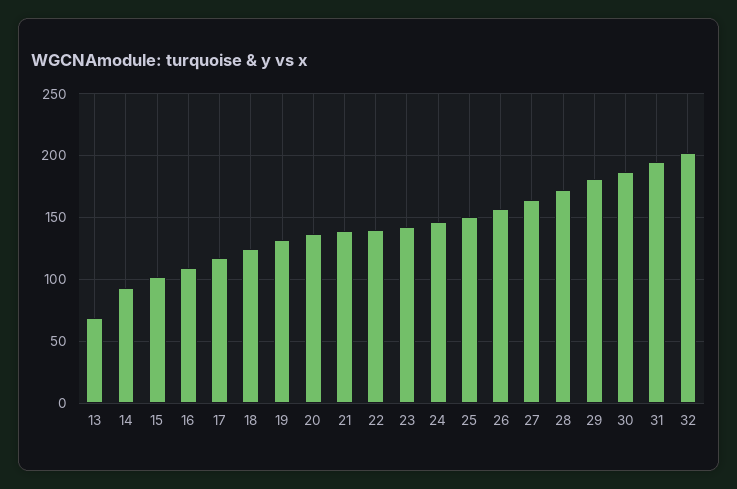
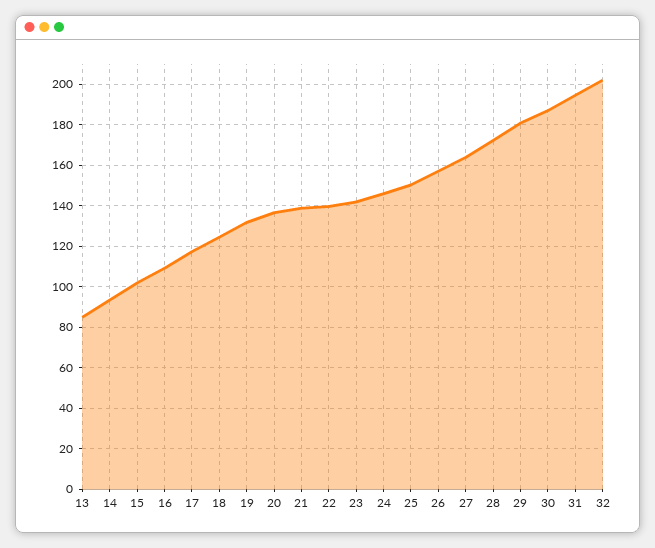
13: 70 -> 85

